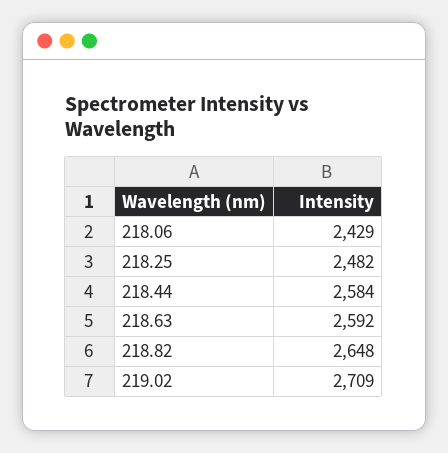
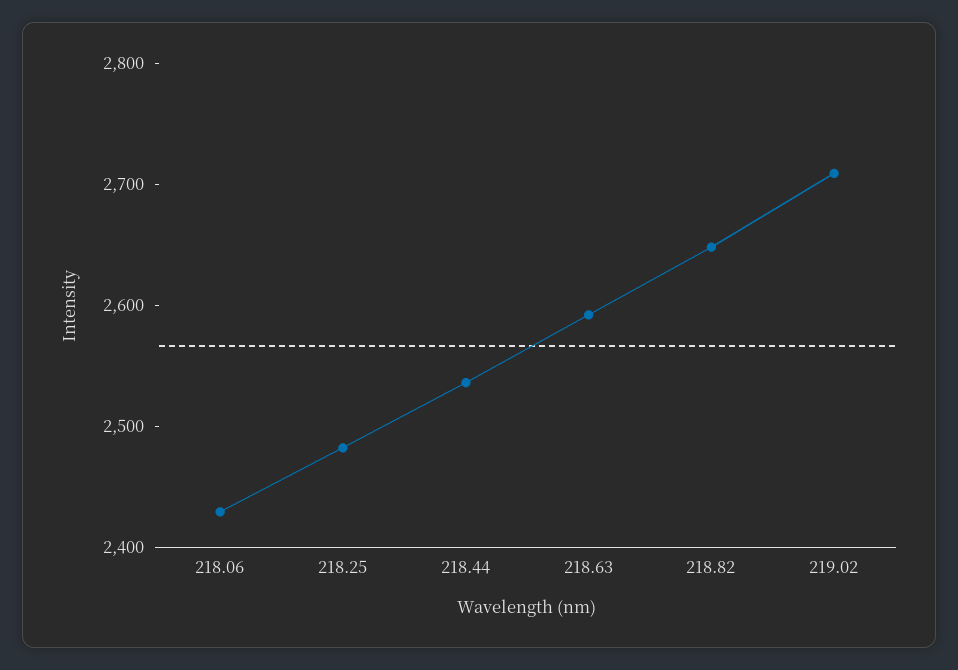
218.44: 2584 -> 2540

